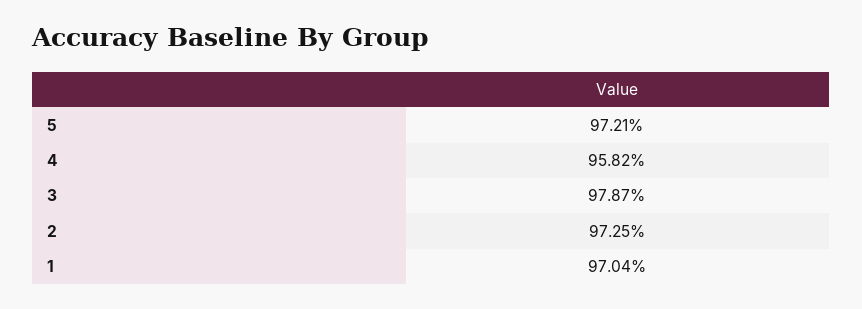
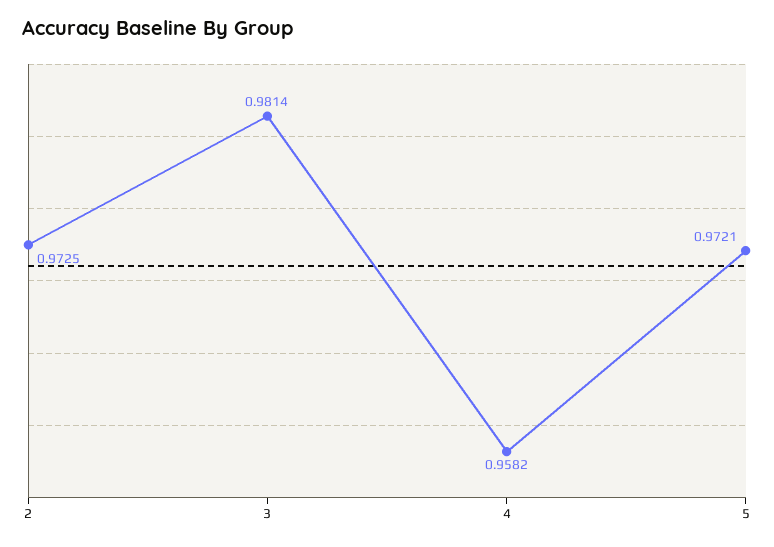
3: 0.9787 -> 0.9814
1: 0.9704 -> none

